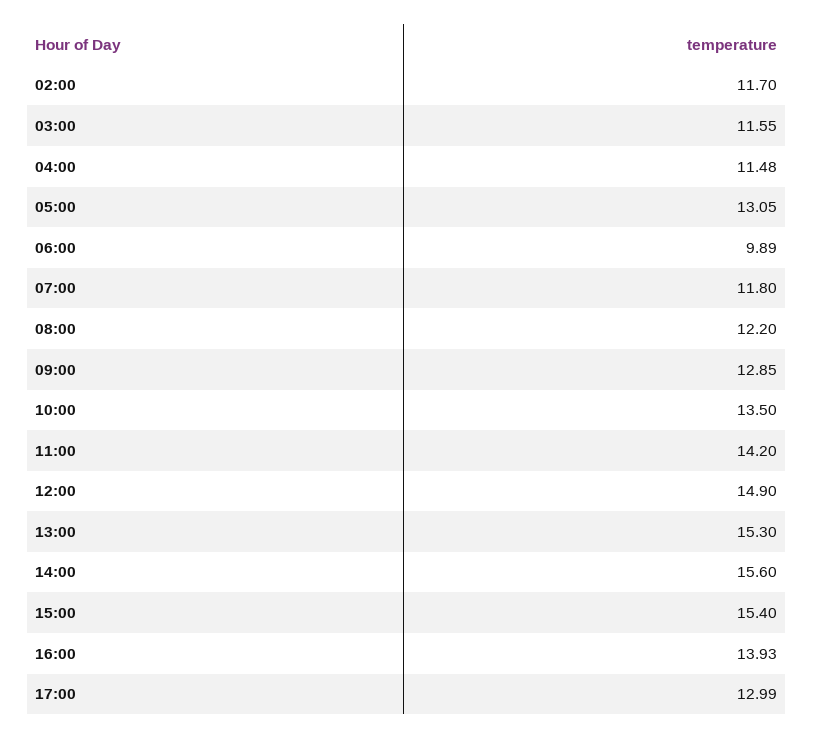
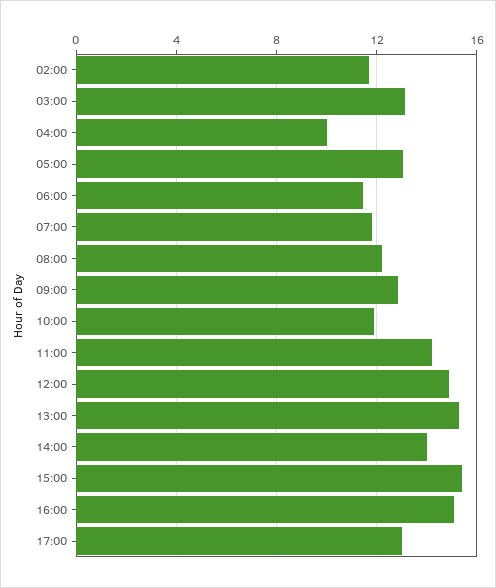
03:00: 11.55 -> 13
04:00: 11.48 -> 10
06:00: 9.89 -> 11.5
10:00: 13.5 -> 12
14:00: 15.6 -> 14
16:00: 13.93 -> 15

